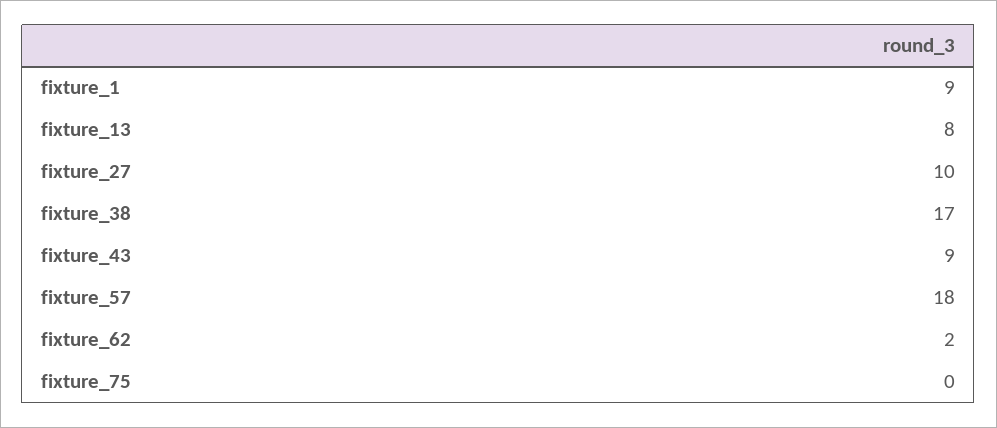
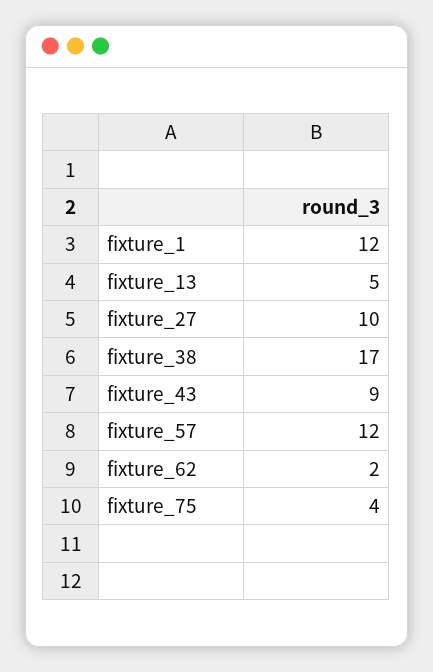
fixture_1: 9 -> 12
fixture_13: 8 -> 5
fixture_57: 18 -> 12
fixture_75: 0 -> 4

